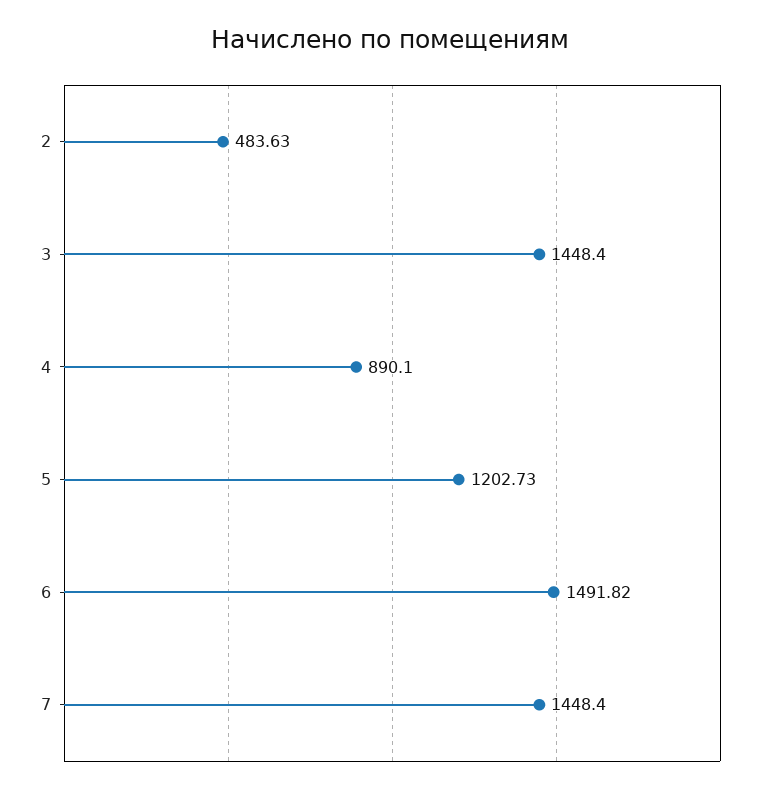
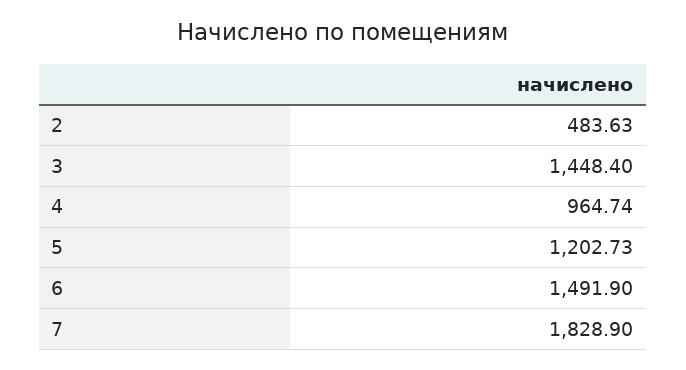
4: 890.1 -> 964.74
6: 1491.82 -> 1491.9
7: 1448.4 -> 1828.9

